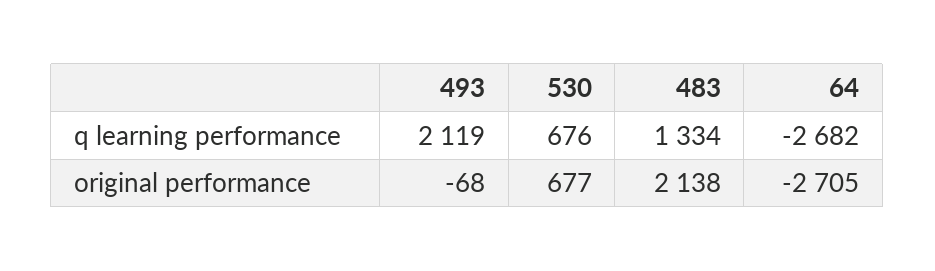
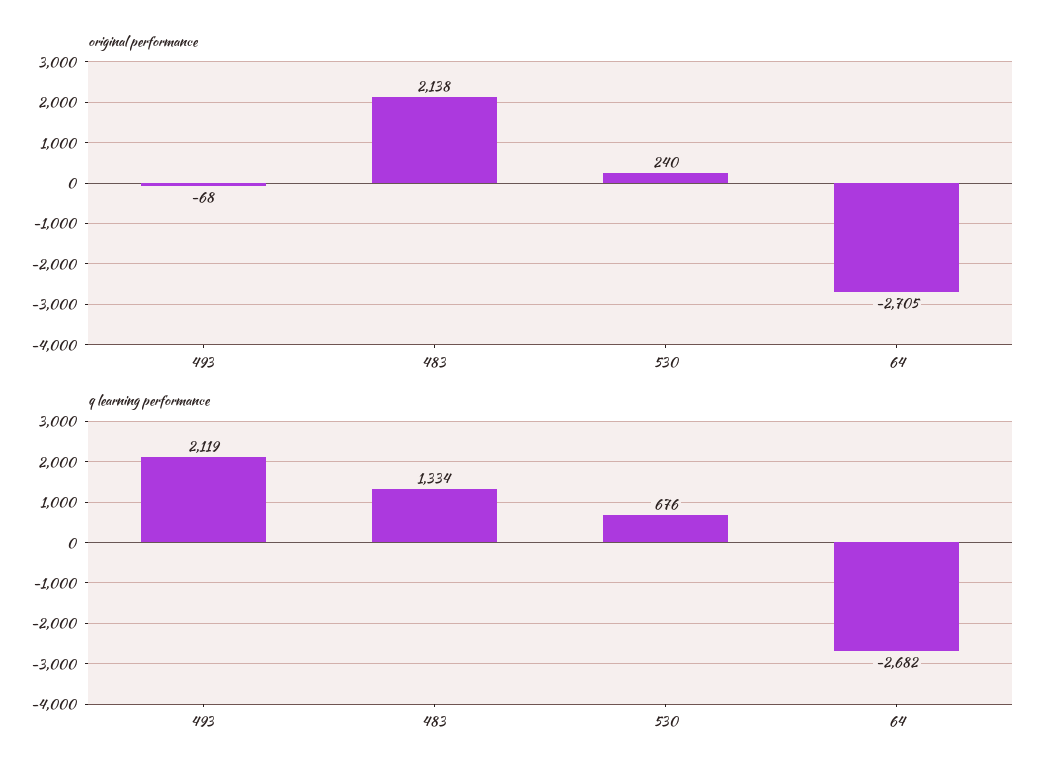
original performance, 530: 677 -> 240

